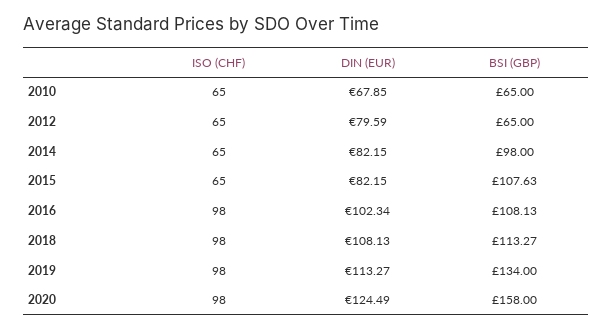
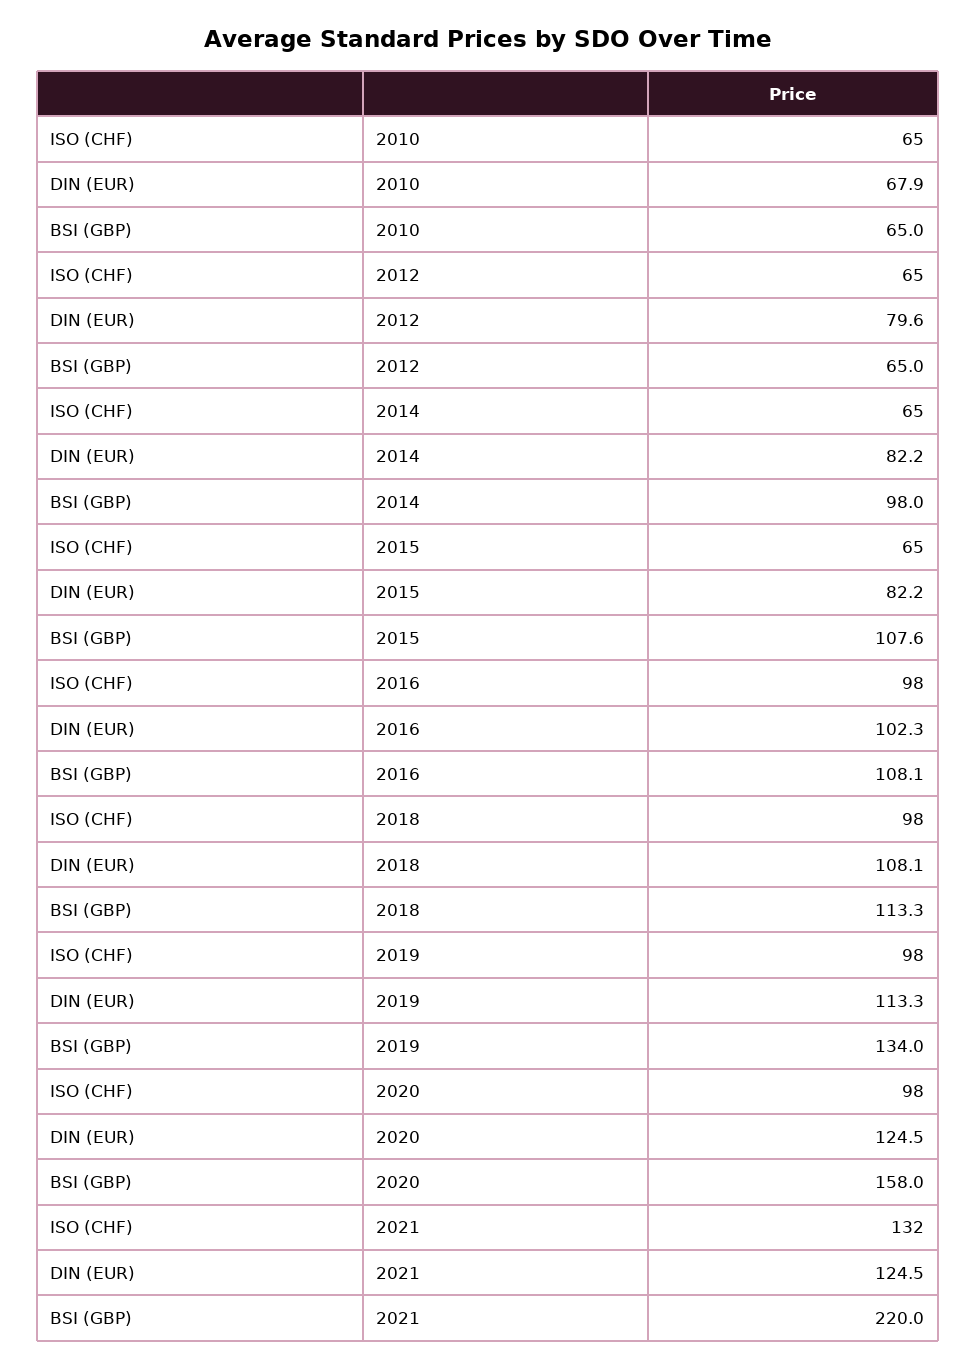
ISO (CHF), 2021: none -> 132
DIN (EUR), 2021: none -> 124.5
BSI (GBP), 2021: none -> 220

